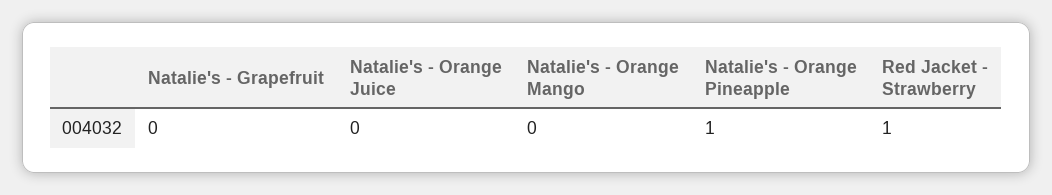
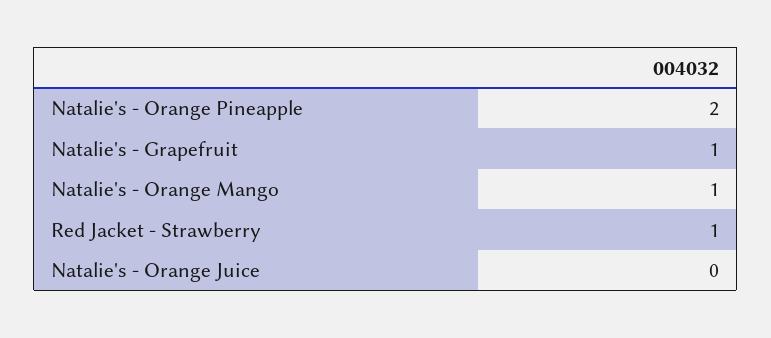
Natalie's - Grapefruit: 0 -> 1
Natalie's - Orange Mango: 0 -> 1
Natalie's - Orange Pineapple: 1 -> 2

